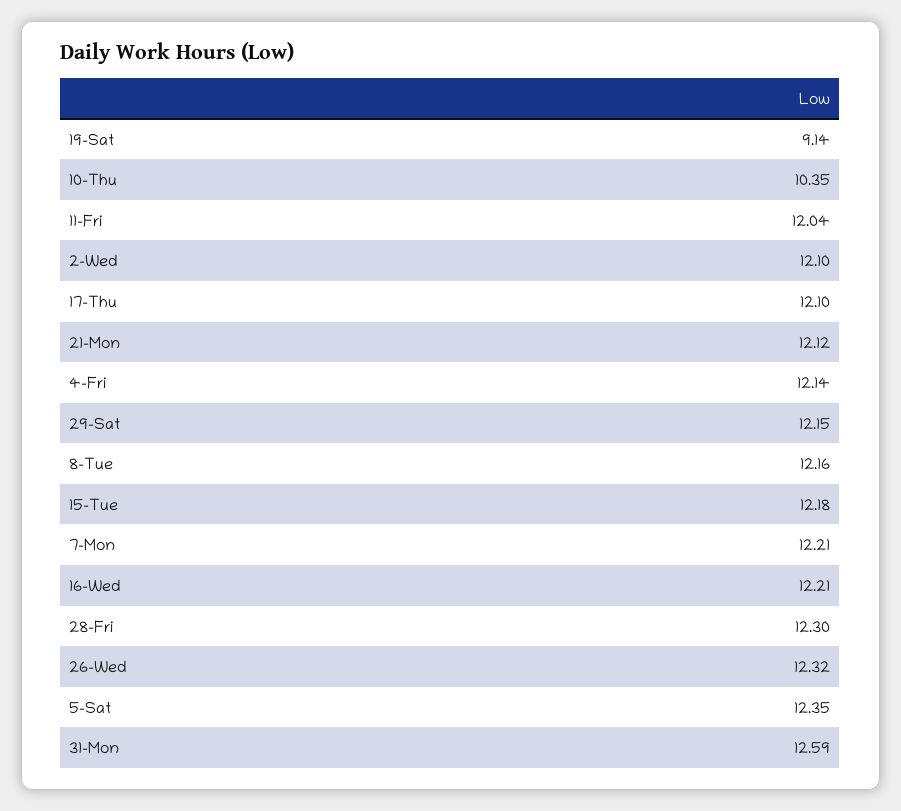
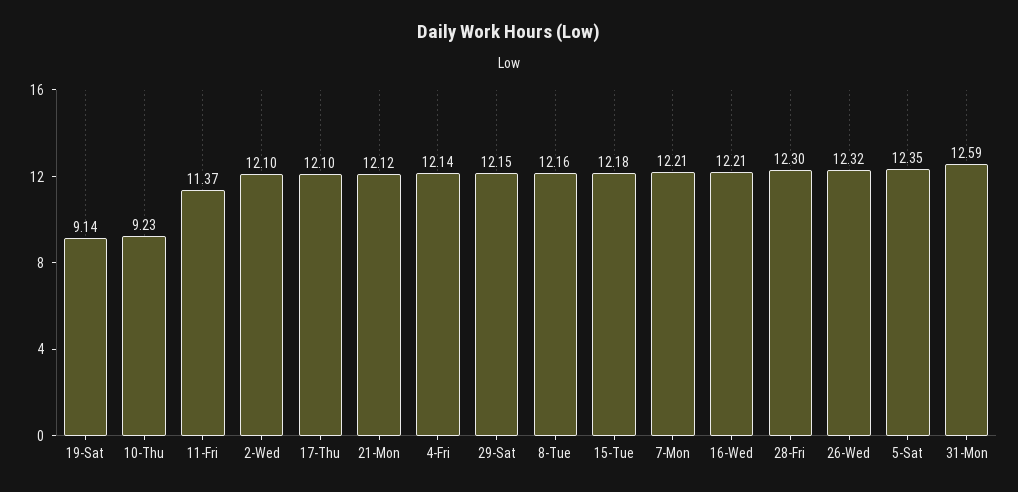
10-Thu: 10.35 -> 9.23
11-Fri: 12.04 -> 11.37

